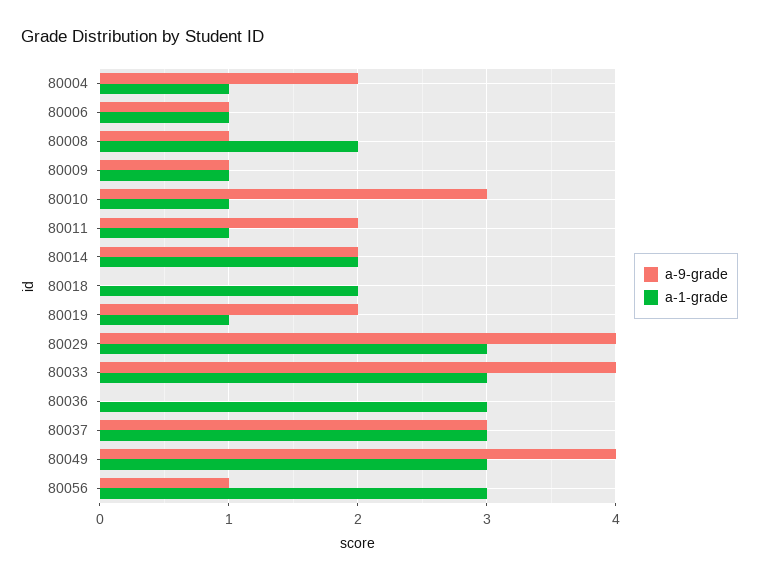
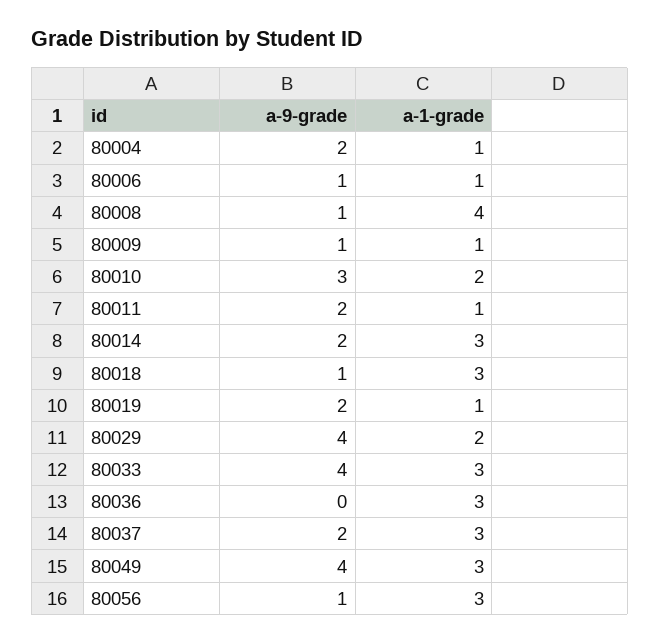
a-1-grade, 80008: 2 -> 4
a-1-grade, 80010: 1 -> 2
a-1-grade, 80014: 2 -> 3
a-9-grade, 80018: 0 -> 1
a-1-grade, 80018: 2 -> 3
a-1-grade, 80029: 3 -> 2
a-9-grade, 80037: 3 -> 2

